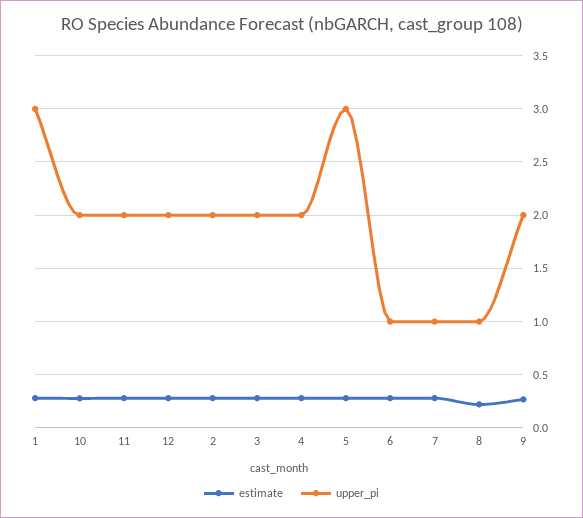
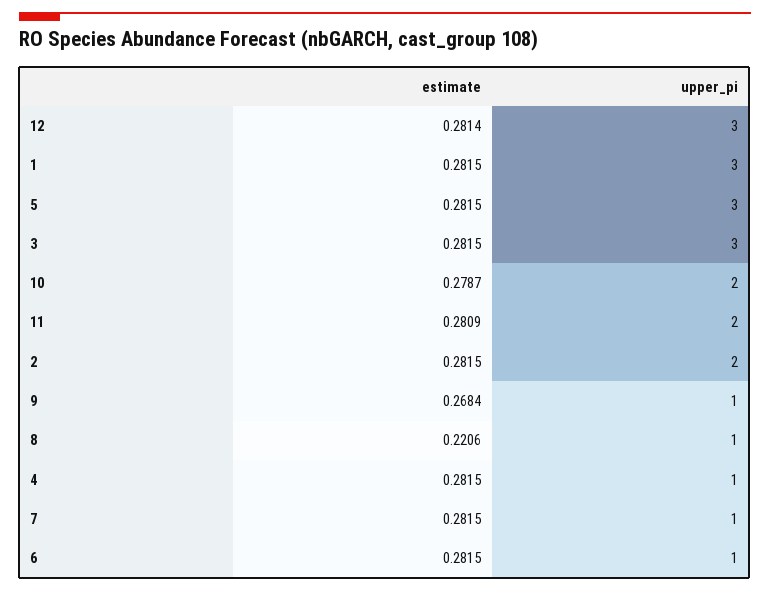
upper_pi, 12: 2 -> 3
upper_pi, 3: 2 -> 3
upper_pi, 4: 2 -> 1
upper_pi, 9: 2 -> 1

